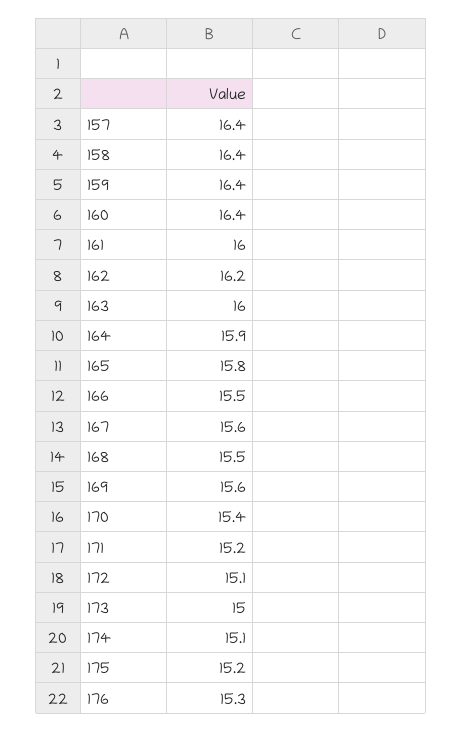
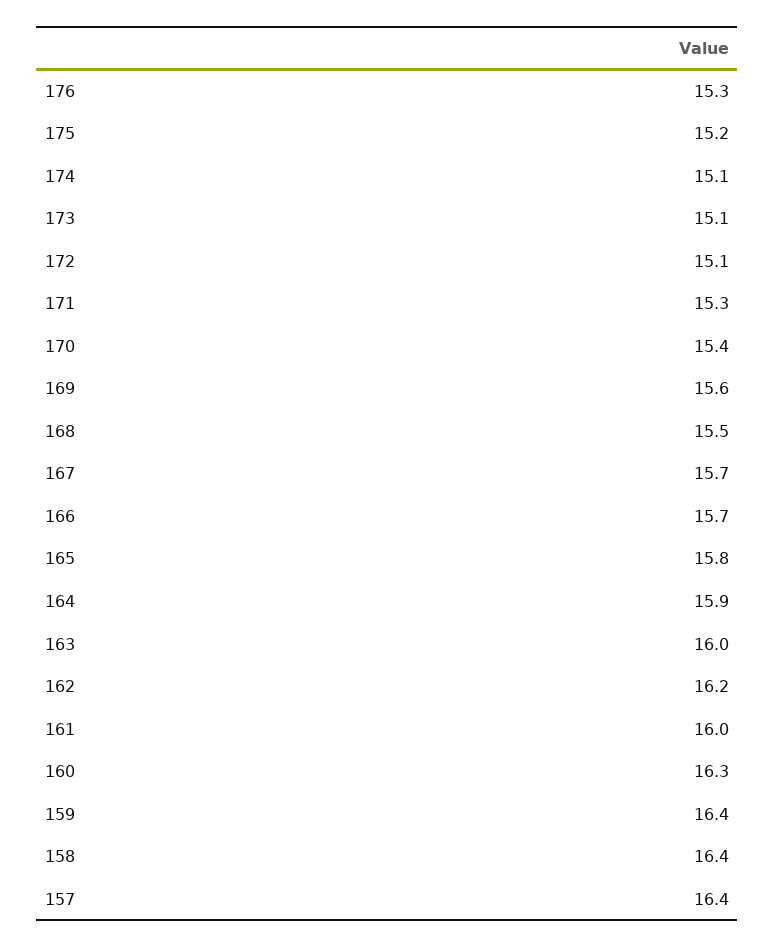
160: 16.4 -> 16.3
166: 15.5 -> 15.7
167: 15.6 -> 15.7
171: 15.2 -> 15.3
173: 15 -> 15.1

